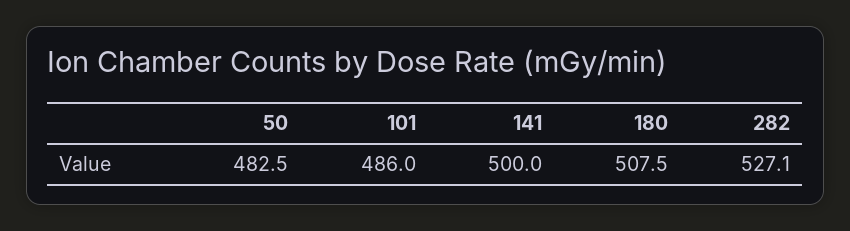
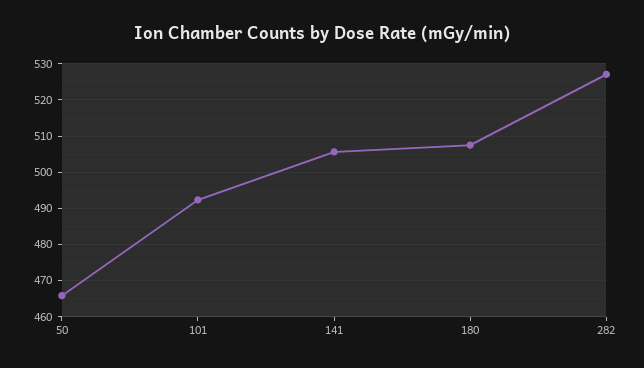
50: 482.5 -> 466
101: 486 -> 492
141: 500 -> 506

